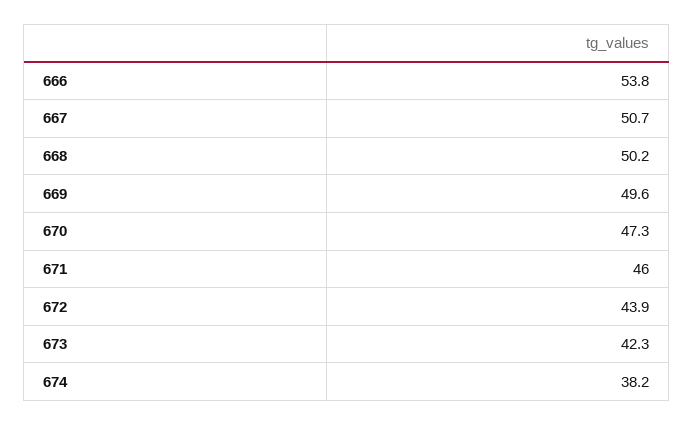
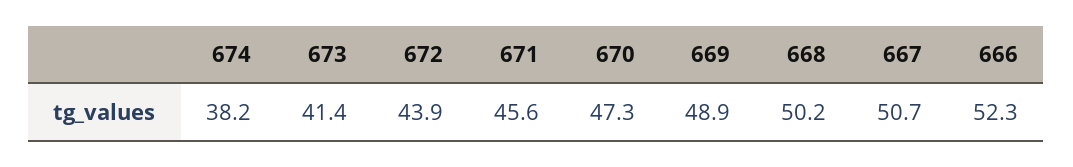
666: 53.8 -> 52.3
669: 49.6 -> 48.9
671: 46 -> 45.6
673: 42.3 -> 41.4

